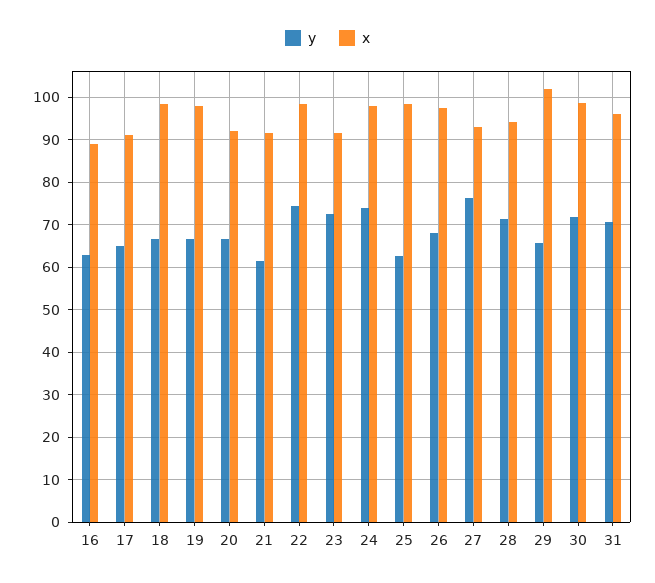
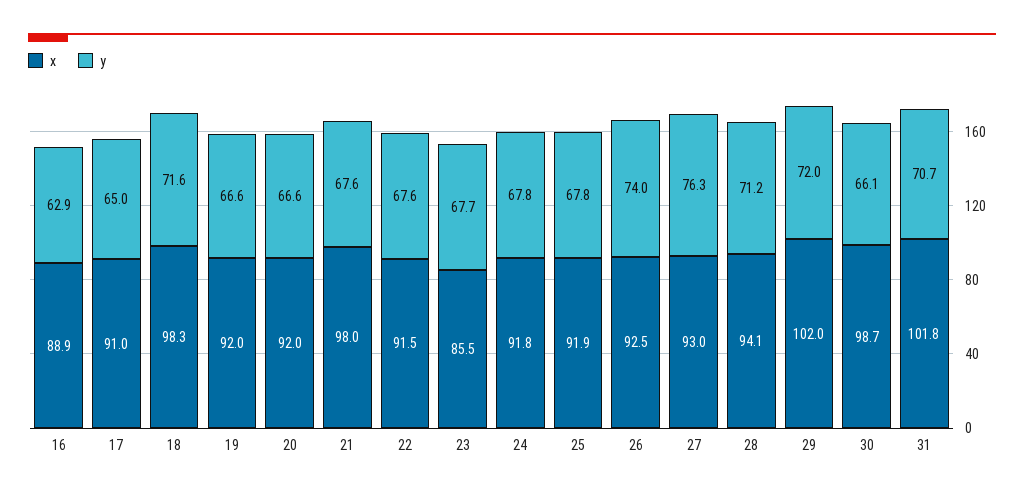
y, 18: 66 -> 71.6
x, 19: 98 -> 92
y, 21: 62 -> 67.6
x, 21: 92 -> 98
y, 22: 74 -> 67.6
x, 22: 98 -> 91.5
y, 23: 72 -> 67.7
x, 23: 92 -> 85.5
y, 24: 74 -> 67.8
x, 24: 98 -> 91.8
y, 25: 62 -> 67.8
x, 25: 98 -> 91.9
y, 26: 68 -> 74
x, 26: 98 -> 92.5
y, 29: 66 -> 72
y, 30: 72 -> 66.1
x, 31: 96 -> 101.8

